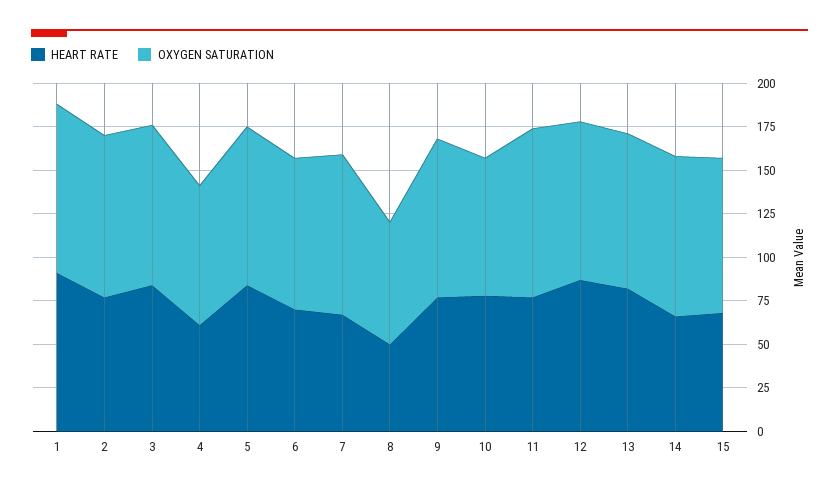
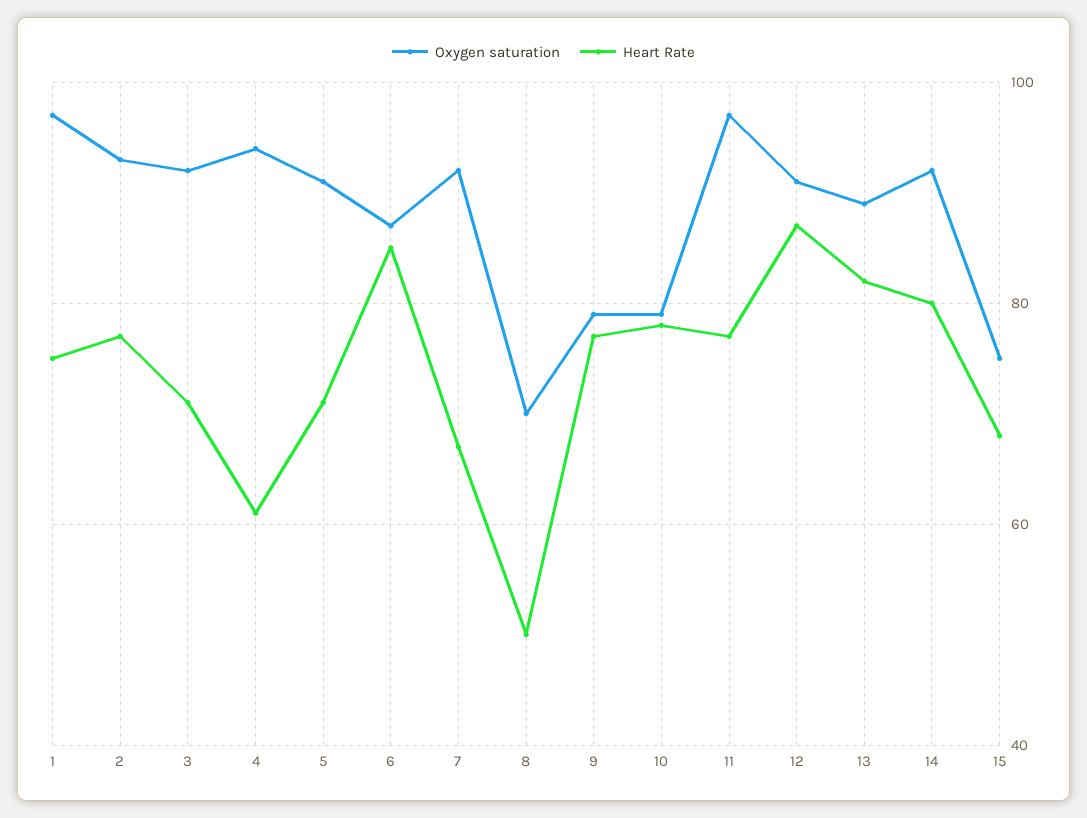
HEART RATE, 1: 90 -> 75
HEART RATE, 3: 85 -> 70
OXYGEN SATURATION, 4: 80 -> 95
HEART RATE, 5: 85 -> 70
HEART RATE, 6: 70 -> 85
OXYGEN SATURATION, 9: 90 -> 80
HEART RATE, 14: 65 -> 80
OXYGEN SATURATION, 15: 90 -> 75

